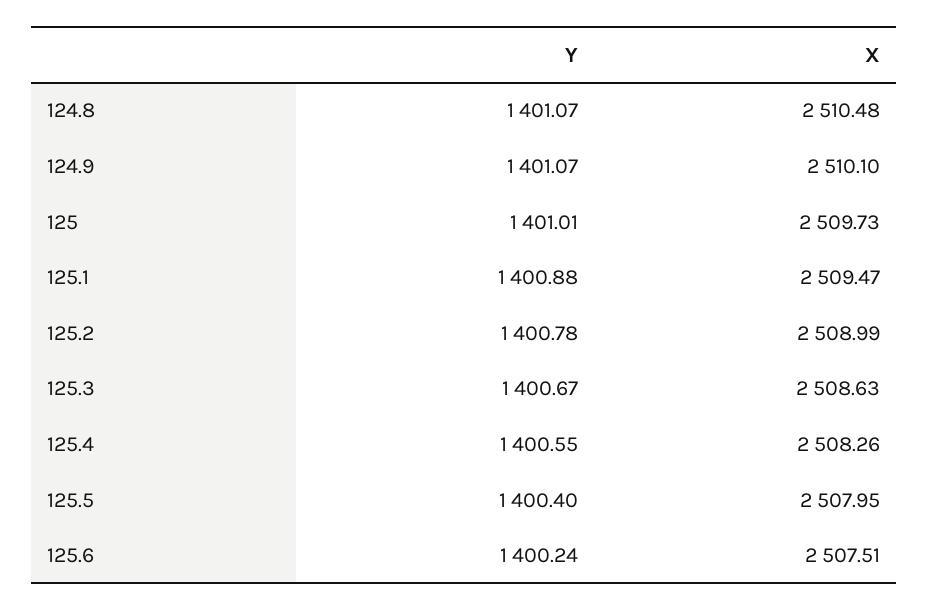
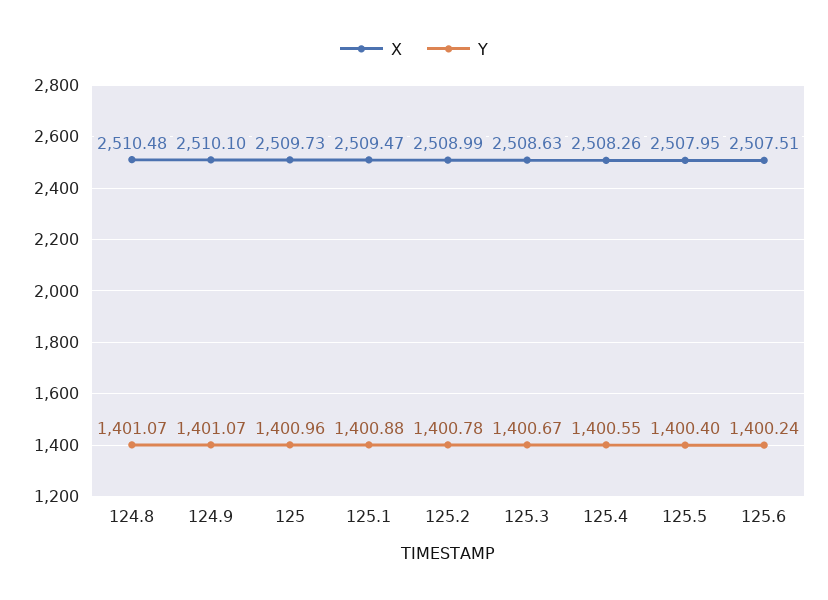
Y, 125: 1401.01 -> 1400.96

